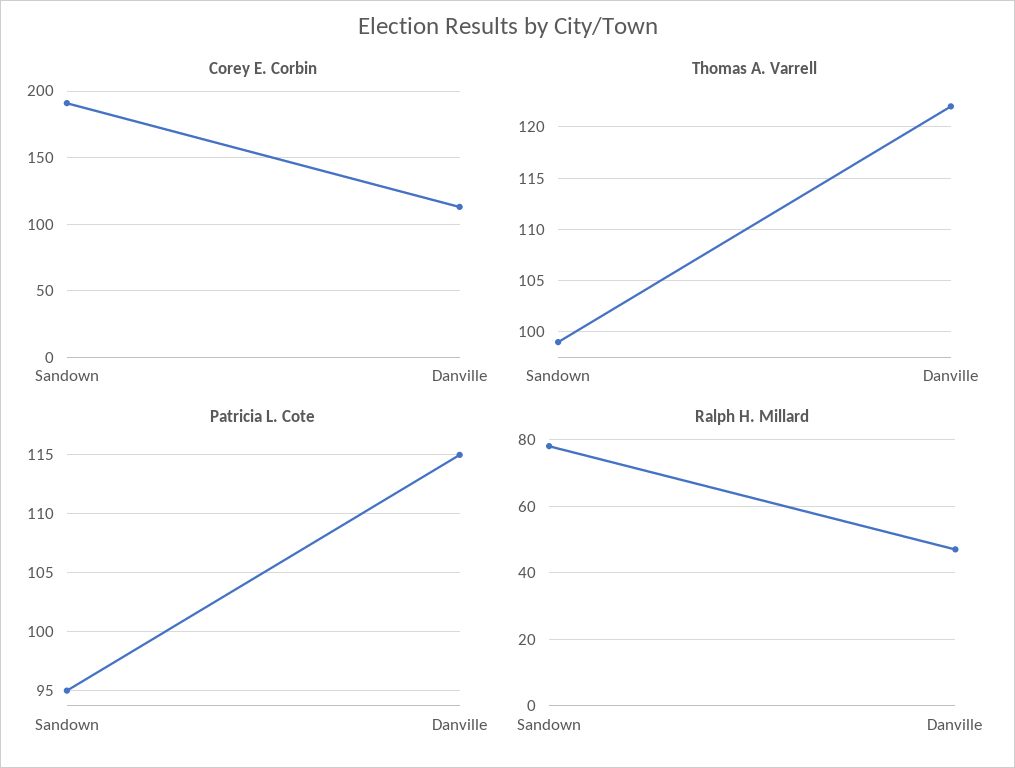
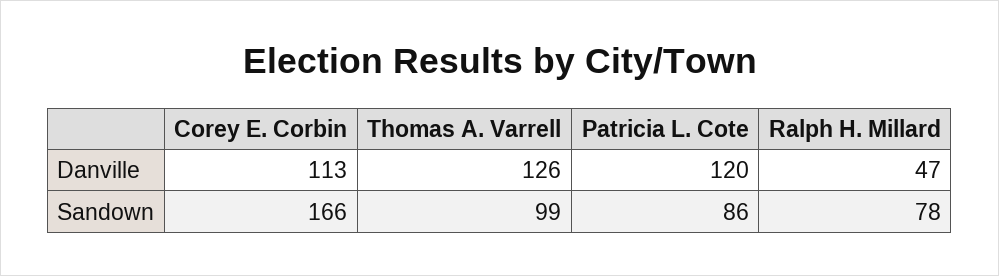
Corey E. Corbin, Sandown: 190 -> 166
Thomas A. Varrell, Danville: 122 -> 126
Patricia L. Cote, Sandown: 95 -> 86
Patricia L. Cote, Danville: 115 -> 120

